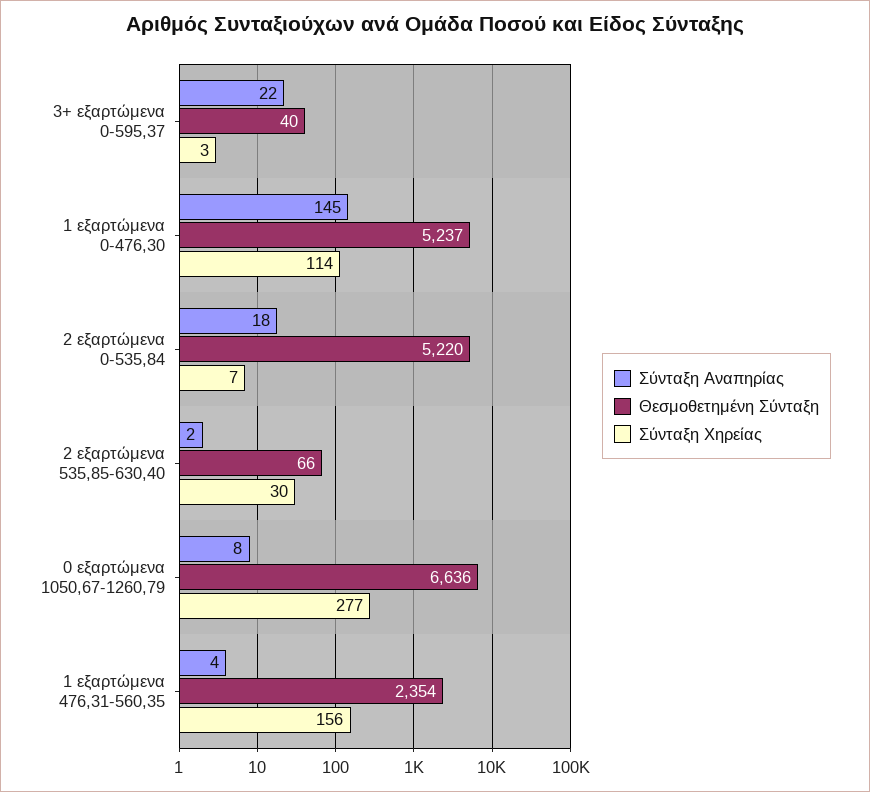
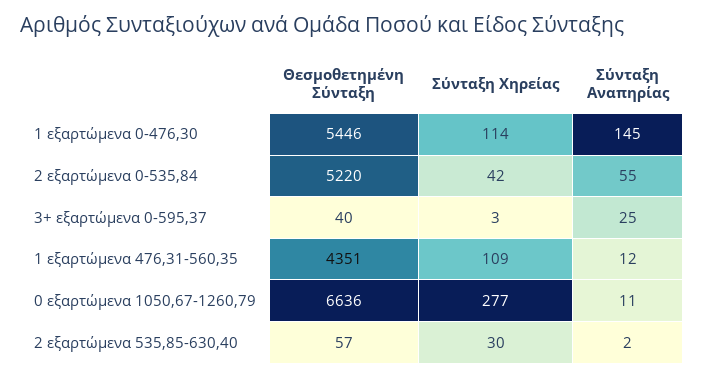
Σύνταξη Αναπηρίας, 3+ εξαρτώμενα 0-595,37: 22 -> 25
Θεσμοθετημένη Σύνταξη, 1 εξαρτώμενα 0-476,30: 5237 -> 5446
Σύνταξη Αναπηρίας, 2 εξαρτώμενα 0-535,84: 18 -> 55
Σύνταξη Χηρείας, 2 εξαρτώμενα 0-535,84: 7 -> 42
Θεσμοθετημένη Σύνταξη, 2 εξαρτώμενα 535,85-630,40: 66 -> 57
Σύνταξη Αναπηρίας, 0 εξαρτώμενα 1050,67-1260,79: 8 -> 11
Σύνταξη Αναπηρίας, 1 εξαρτώμενα 476,31-560,35: 4 -> 12
Θεσμοθετημένη Σύνταξη, 1 εξαρτώμενα 476,31-560,35: 2354 -> 4351
Σύνταξη Χηρείας, 1 εξαρτώμενα 476,31-560,35: 156 -> 109

